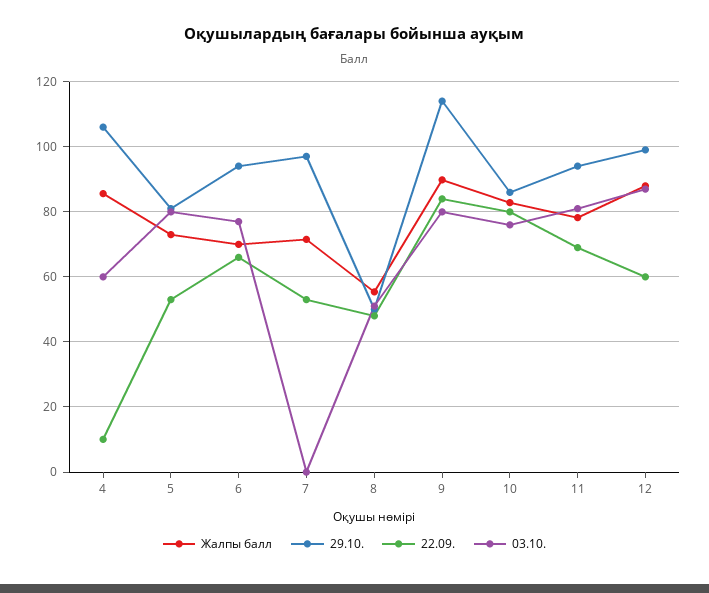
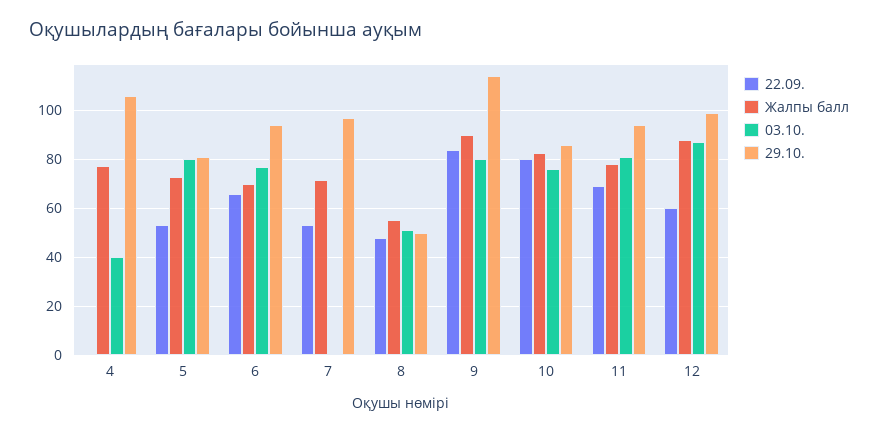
Жалпы балл, 4: 86 -> 77.5
22.09., 4: 10 -> 0
03.10., 4: 60 -> 40

